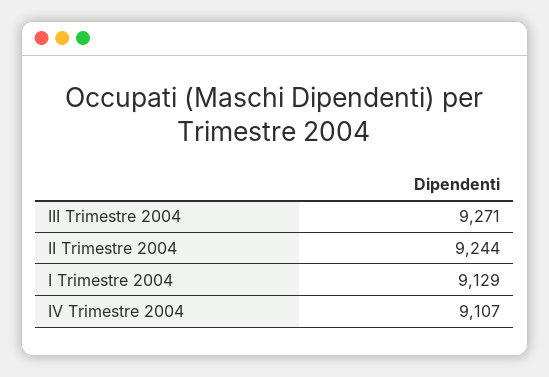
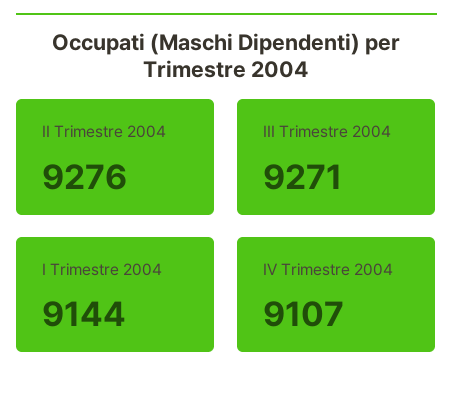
II Trimestre 2004: 9244 -> 9276
I Trimestre 2004: 9129 -> 9144

